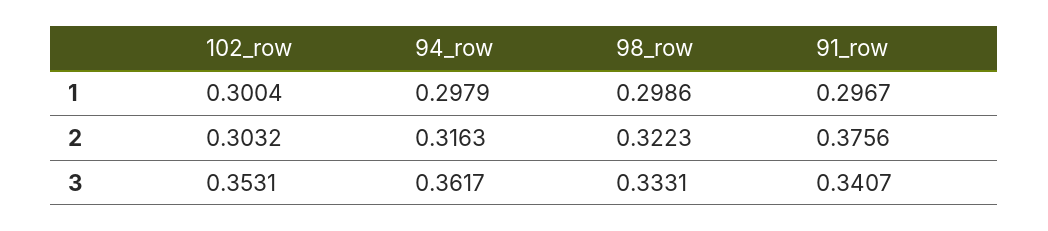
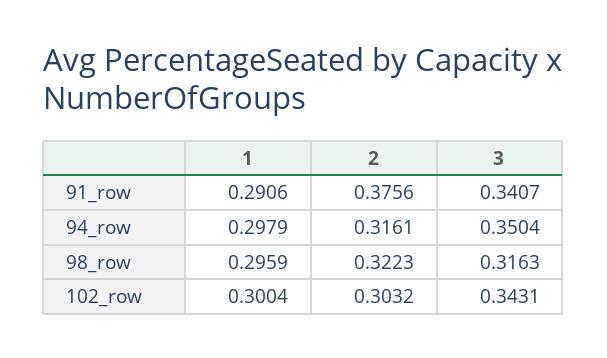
98_row, 1: 0.2986 -> 0.2959
91_row, 1: 0.2967 -> 0.2906
94_row, 2: 0.3163 -> 0.3161
102_row, 3: 0.3531 -> 0.3431
94_row, 3: 0.3617 -> 0.3504
98_row, 3: 0.3331 -> 0.3163

